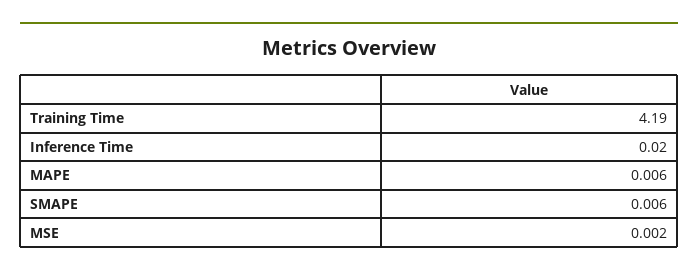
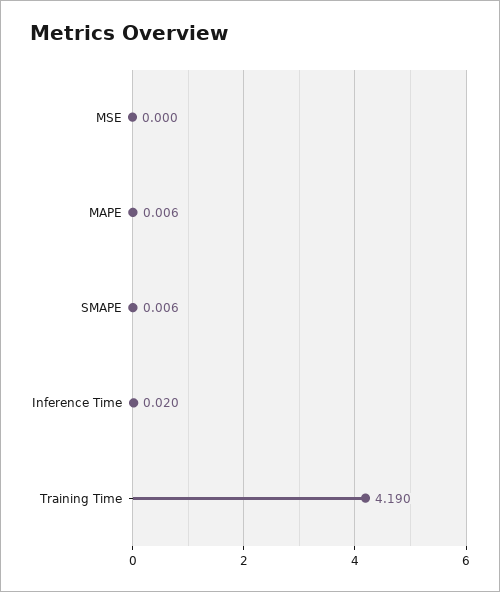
MSE: 0.002 -> 0

